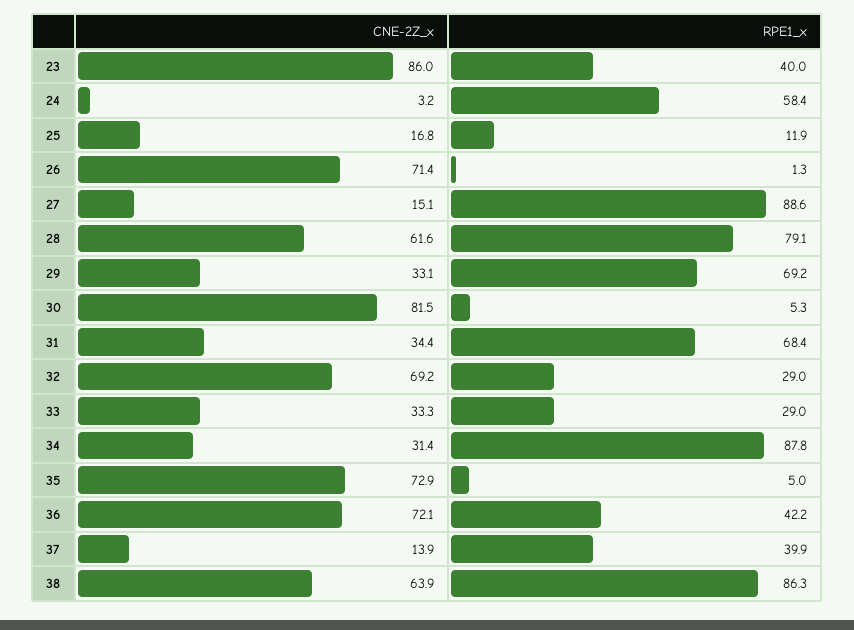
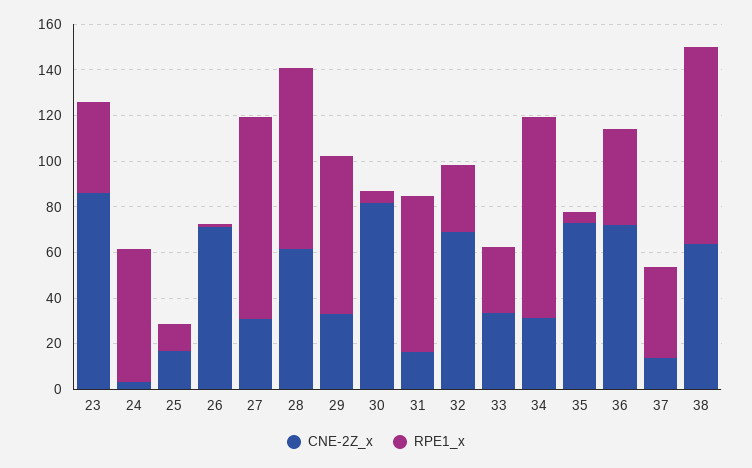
CNE-2Z_x, 27: 15.1 -> 30
CNE-2Z_x, 31: 34.4 -> 15

